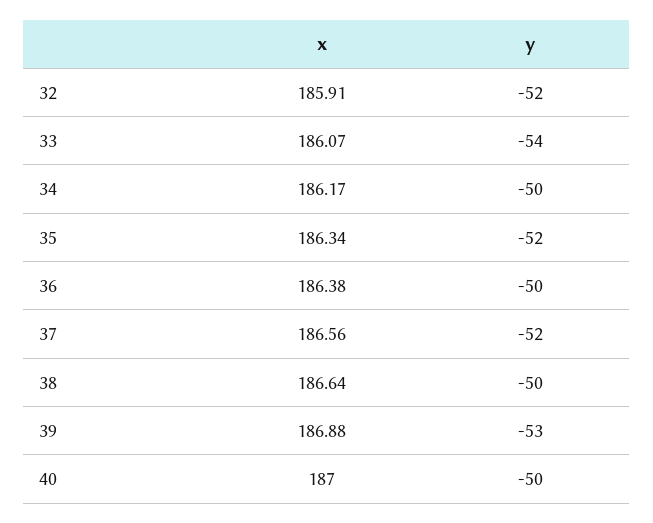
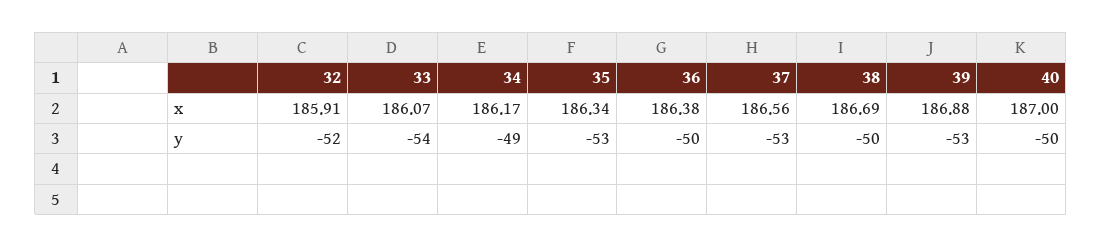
y, 34: -50 -> -49
y, 35: -52 -> -53
y, 37: -52 -> -53
x, 38: 186.64 -> 186.69

